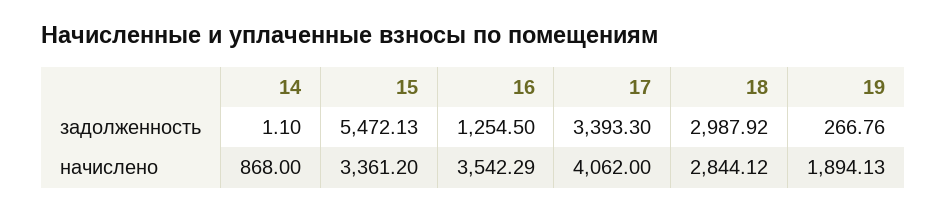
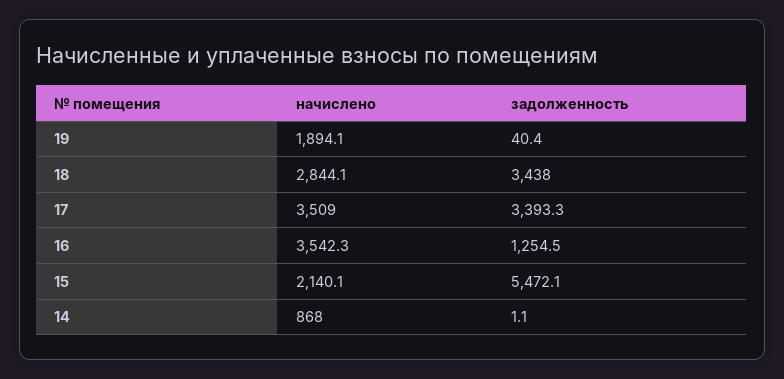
18, задолженность: 2987.92 -> 3438
19, задолженность: 266.76 -> 40.4
15, начислено: 3361.2 -> 2140.1
17, начислено: 4062 -> 3509

